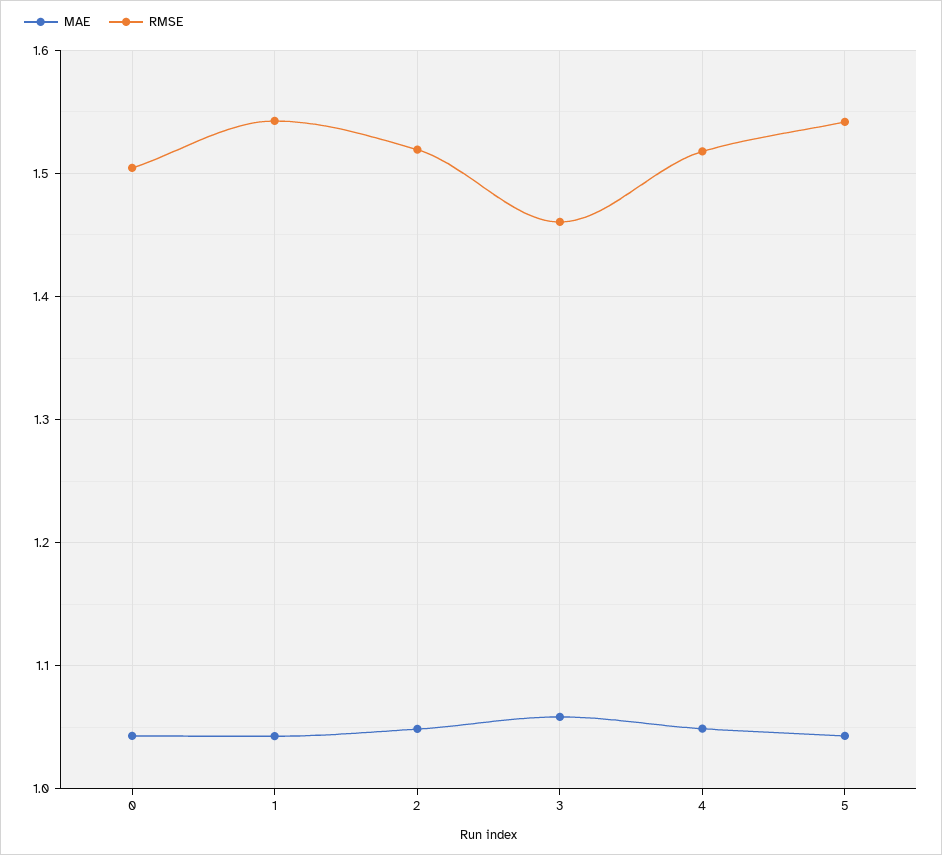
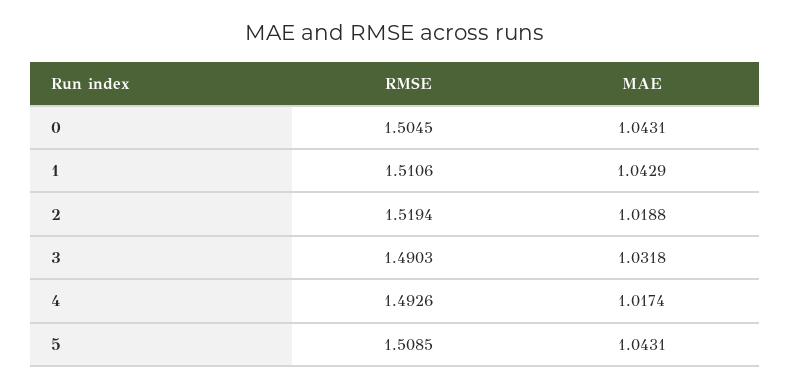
RMSE, 1: 1.54 -> 1.5106
MAE, 2: 1.05 -> 1.0188
MAE, 3: 1.06 -> 1.0318
RMSE, 3: 1.46 -> 1.4903
MAE, 4: 1.05 -> 1.0174
RMSE, 4: 1.52 -> 1.4926
RMSE, 5: 1.54 -> 1.5085

